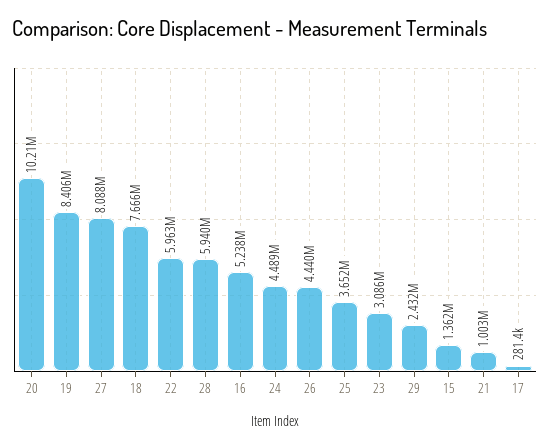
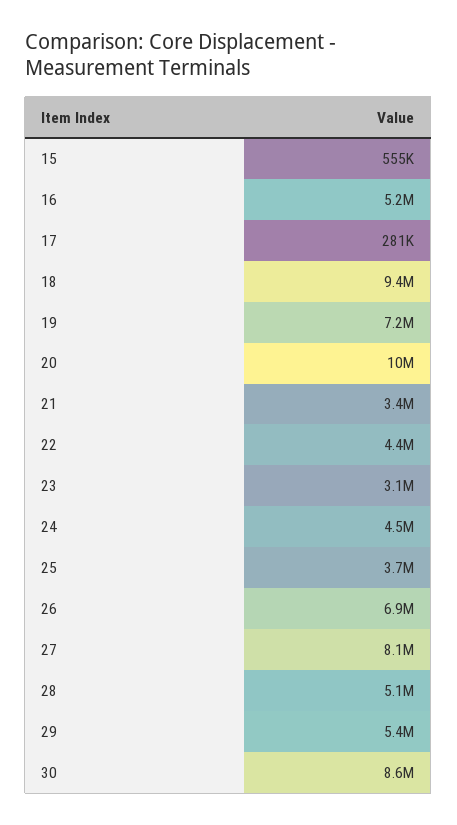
19: 8406000 -> 7200000
18: 7666000 -> 9400000
22: 5963000 -> 4400000
28: 5940000 -> 5100000
26: 4440000 -> 6900000
29: 2432000 -> 5400000
15: 1362000 -> 555000
21: 1003000 -> 3400000
30: none -> 8600000

